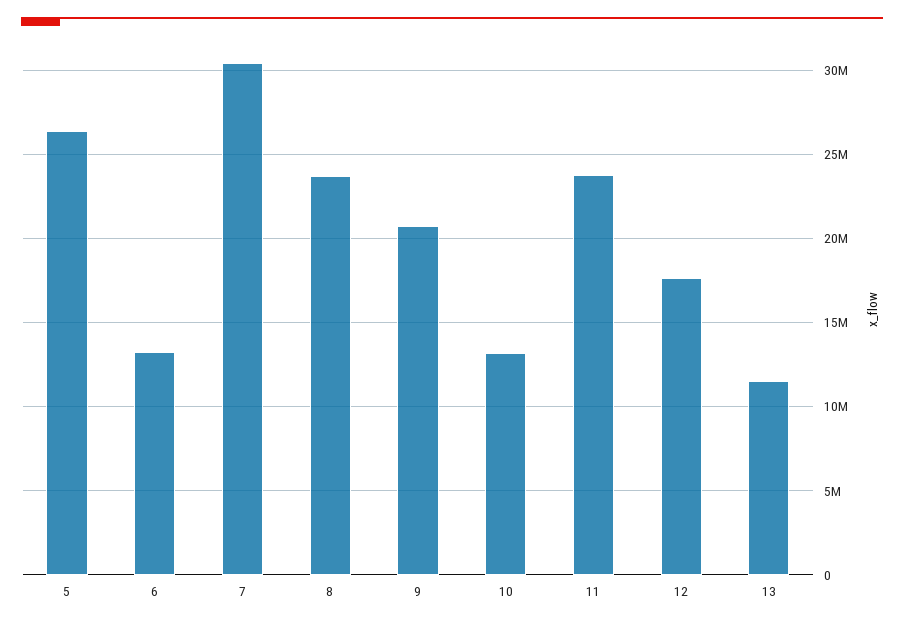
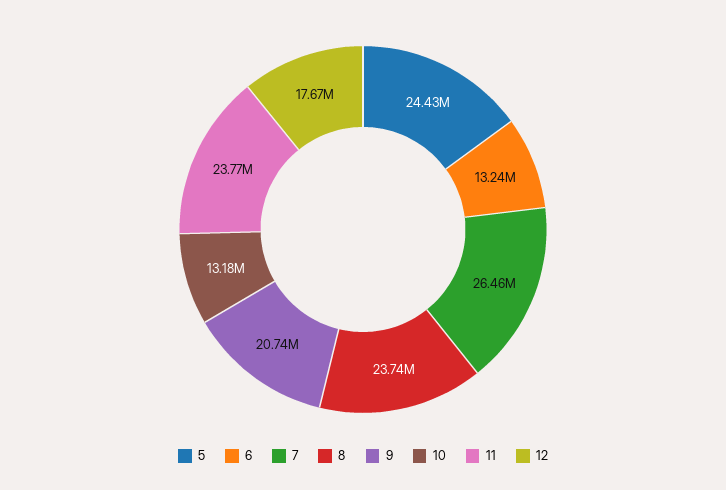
5: 26500000 -> 24430000
7: 30500000 -> 26460000
13: 11500000 -> none

